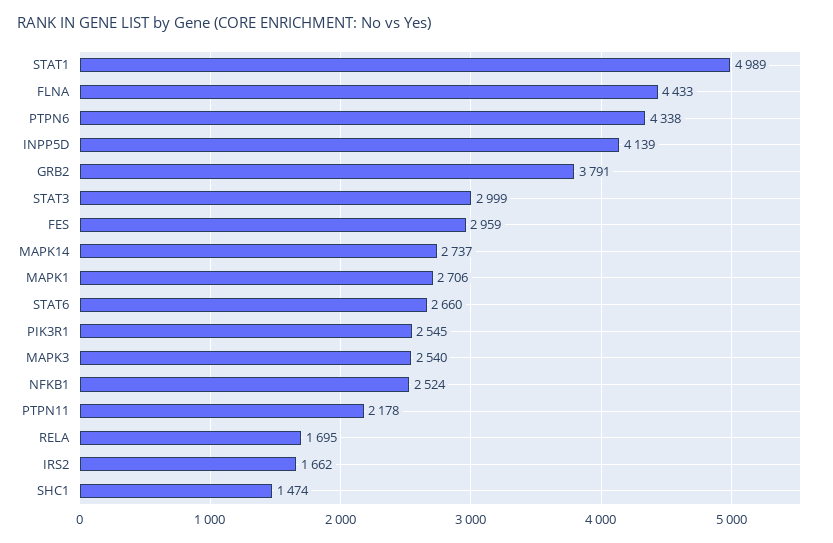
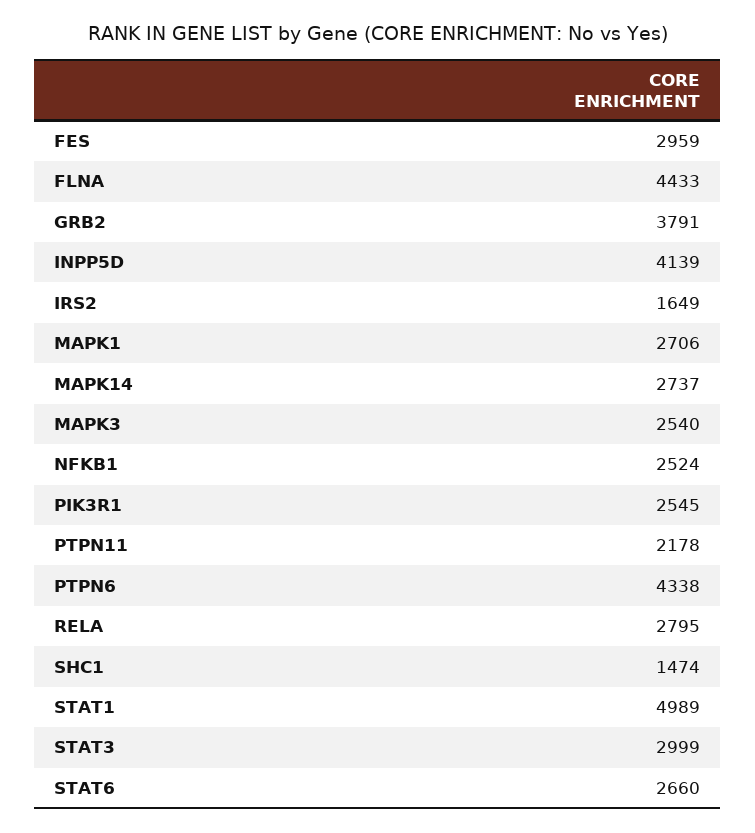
RELA: 1695 -> 2795
IRS2: 1662 -> 1649

